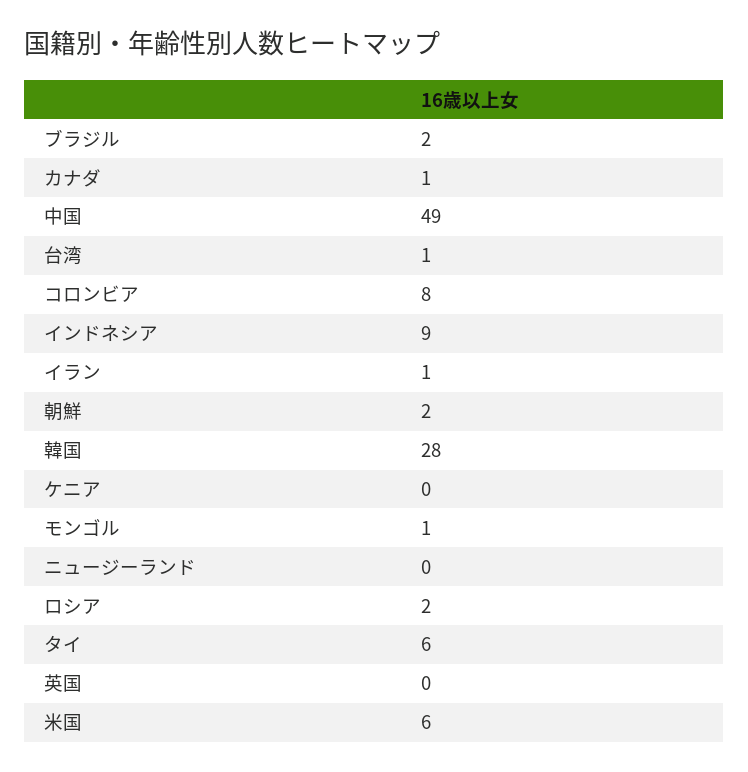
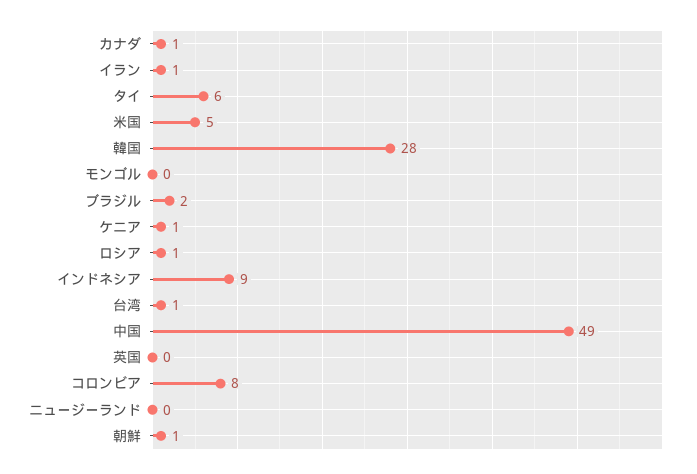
朝鮮: 2 -> 1
ケニア: 0 -> 1
モンゴル: 1 -> 0
ロシア: 2 -> 1
米国: 6 -> 5

